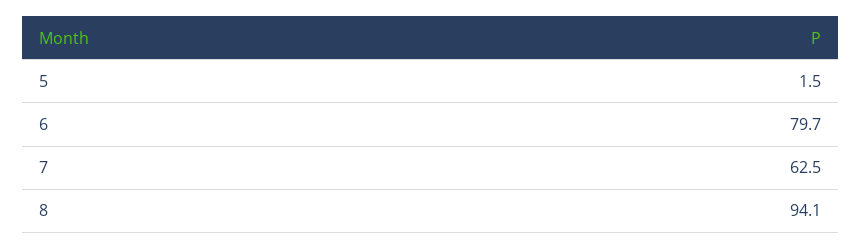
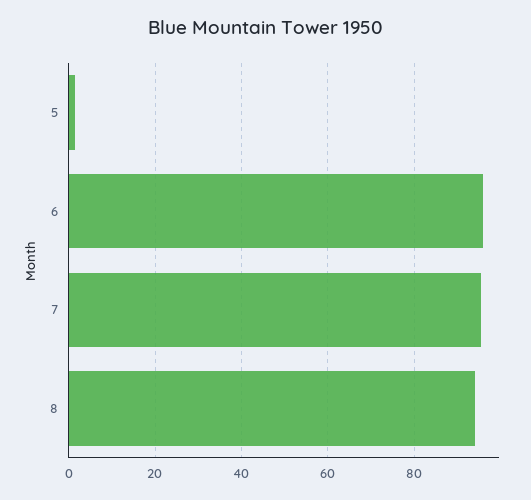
6: 79.7 -> 96
7: 62.5 -> 96

